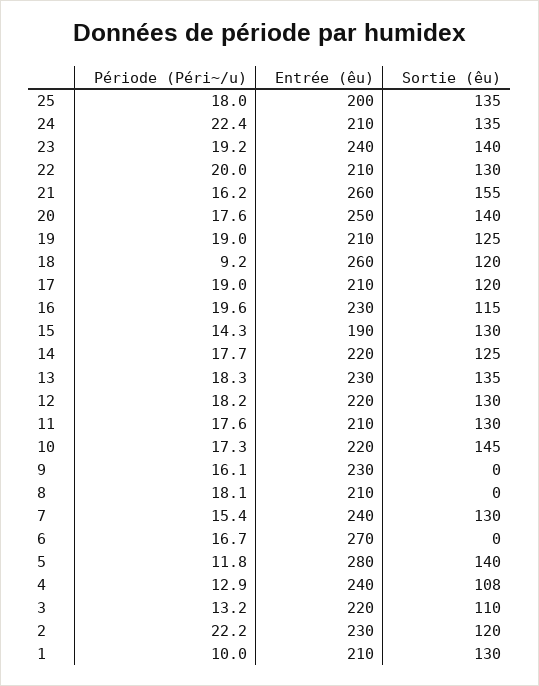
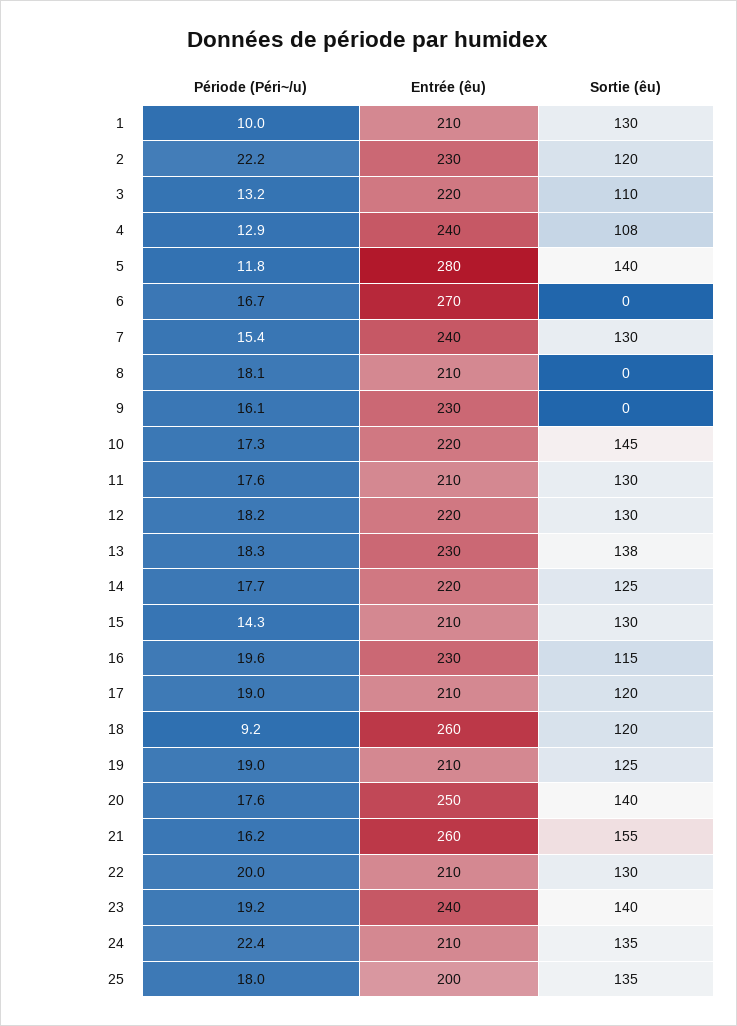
Entrée (êu), 15: 190 -> 210
Sortie (êu), 13: 135 -> 138

